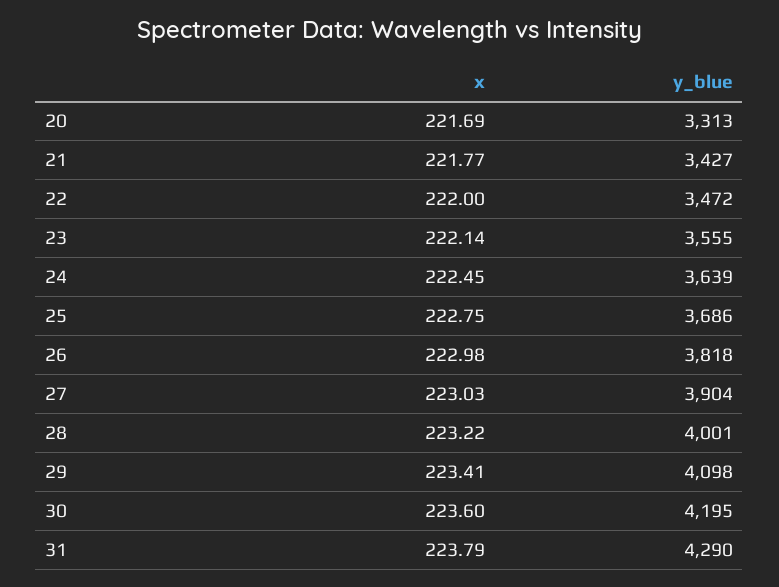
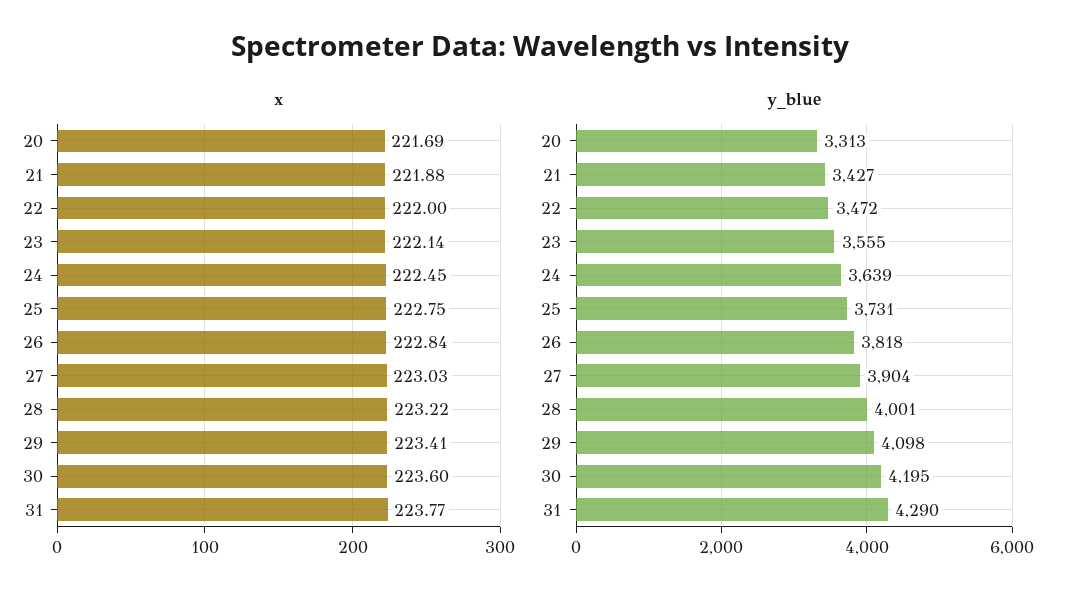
x, 21: 221.77 -> 221.88
y_blue, 25: 3686 -> 3731
x, 26: 222.98 -> 222.84
x, 31: 223.79 -> 223.77

